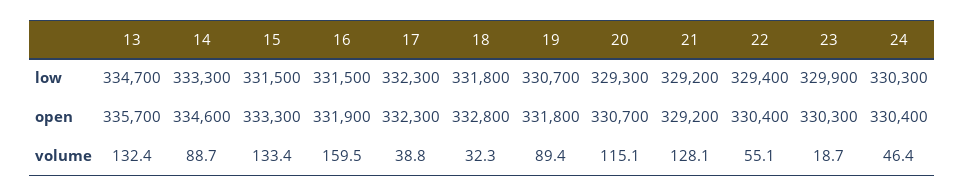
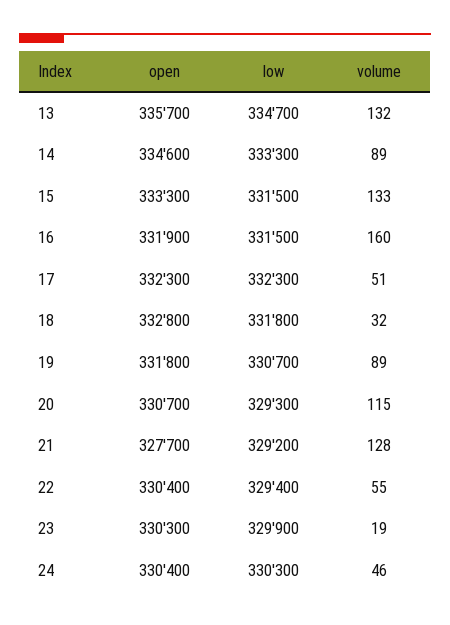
21, open: 329200 -> 327700
17, volume: 38.8 -> 51

